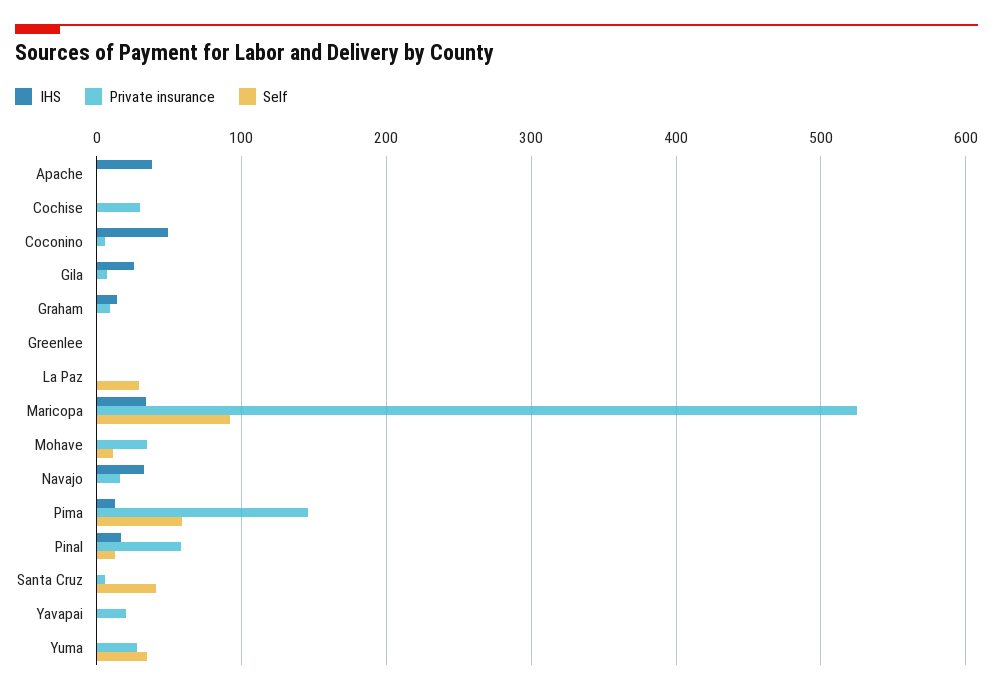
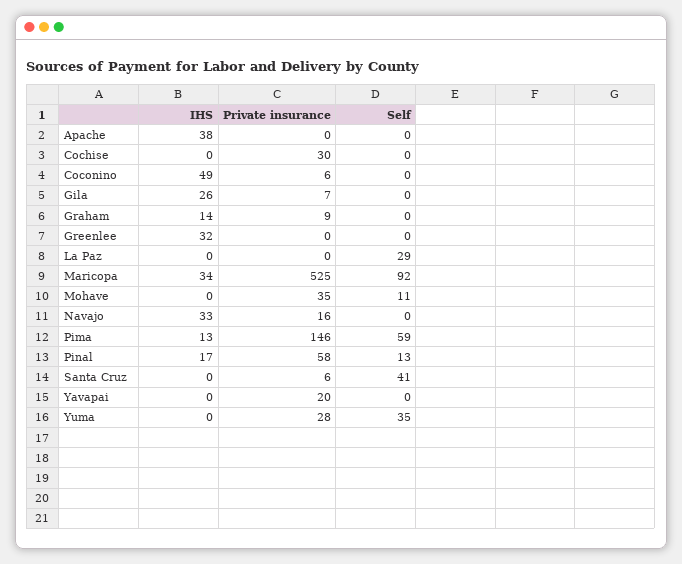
IHS, Greenlee: 0 -> 32

